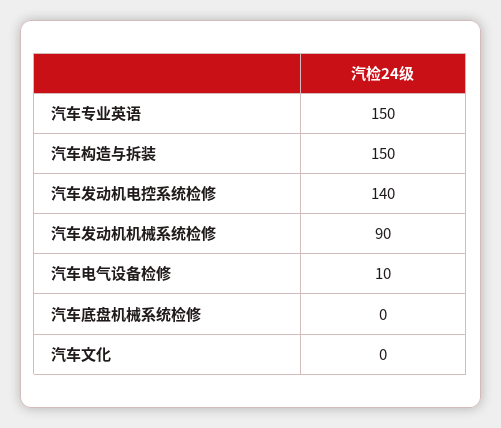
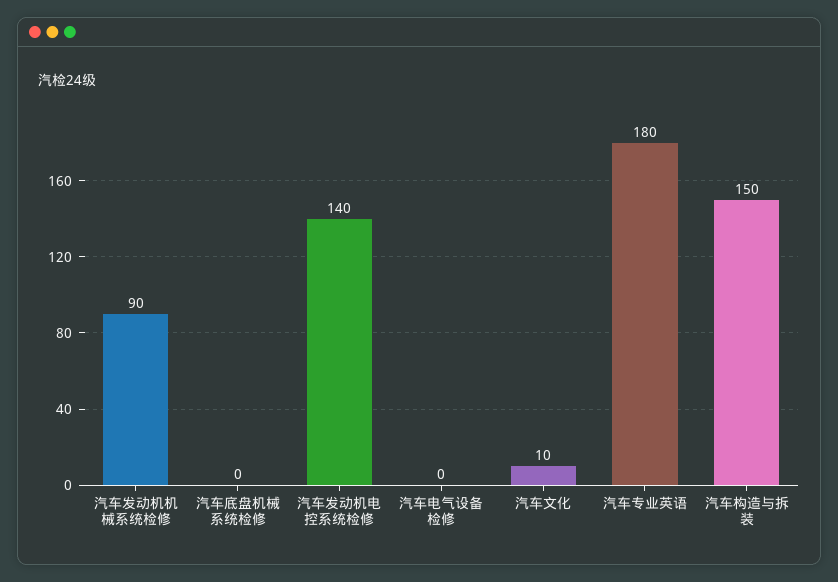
汽车专业英语: 150 -> 180
汽车电气设备检修: 10 -> 0
汽车文化: 0 -> 10

